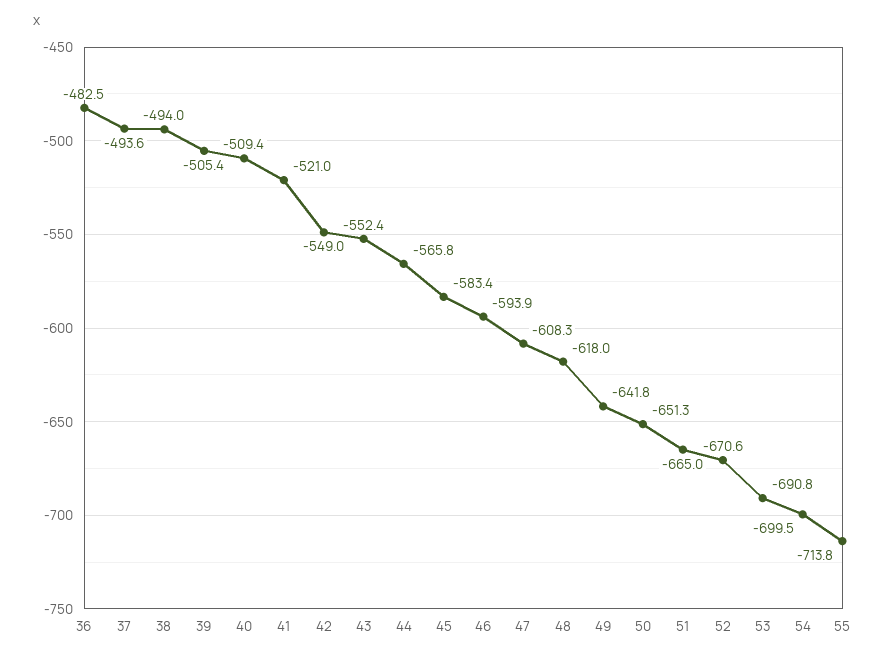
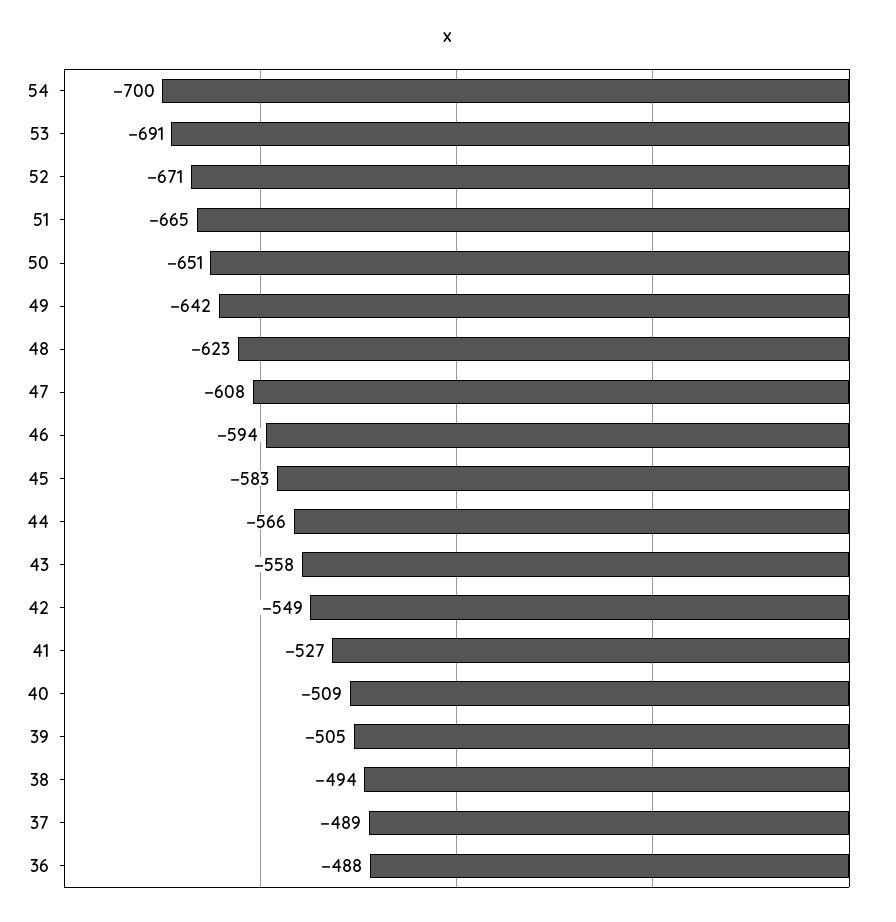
36: -482.5 -> -488
37: -493.6 -> -489
41: -521 -> -527
43: -552.4 -> -558
48: -618 -> -623
55: -713.8 -> none

